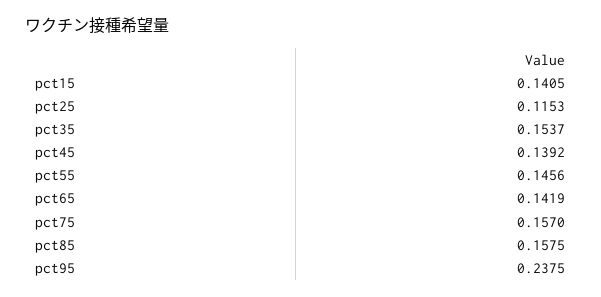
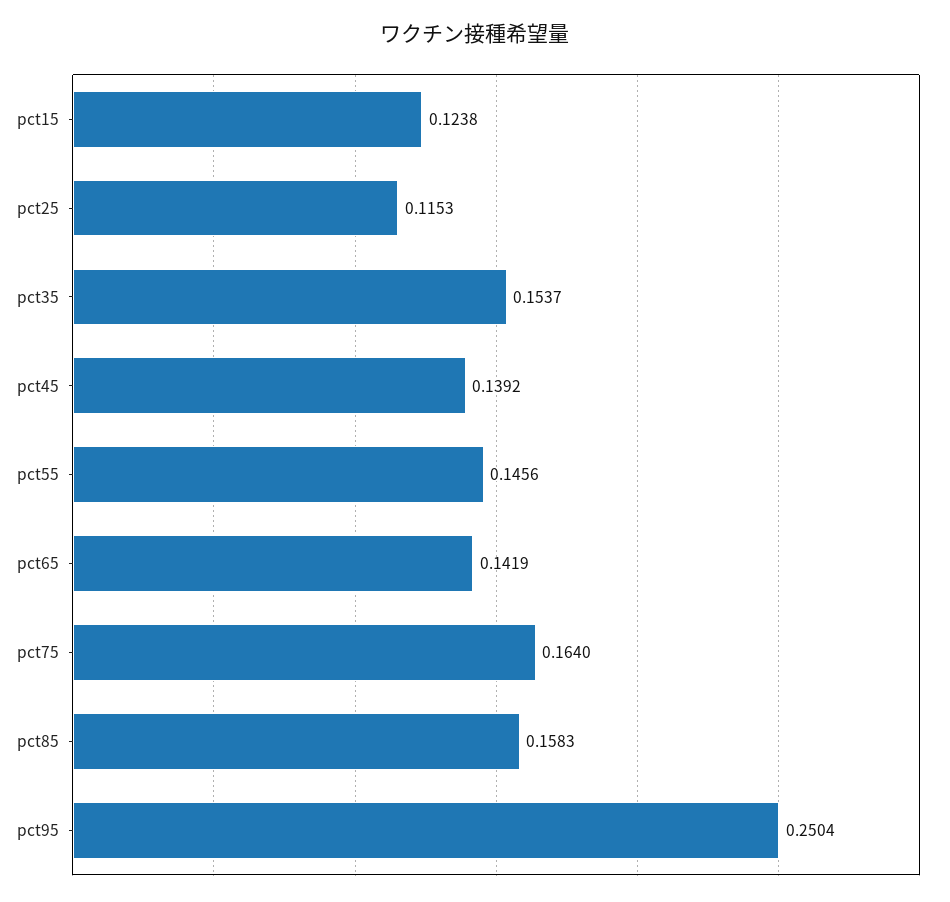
pct15: 0.1405 -> 0.1238
pct75: 0.157 -> 0.164
pct85: 0.1575 -> 0.1583
pct95: 0.2375 -> 0.2504

